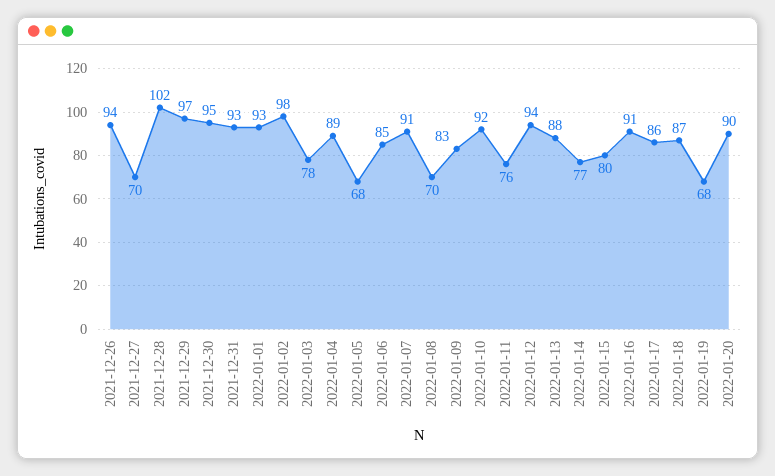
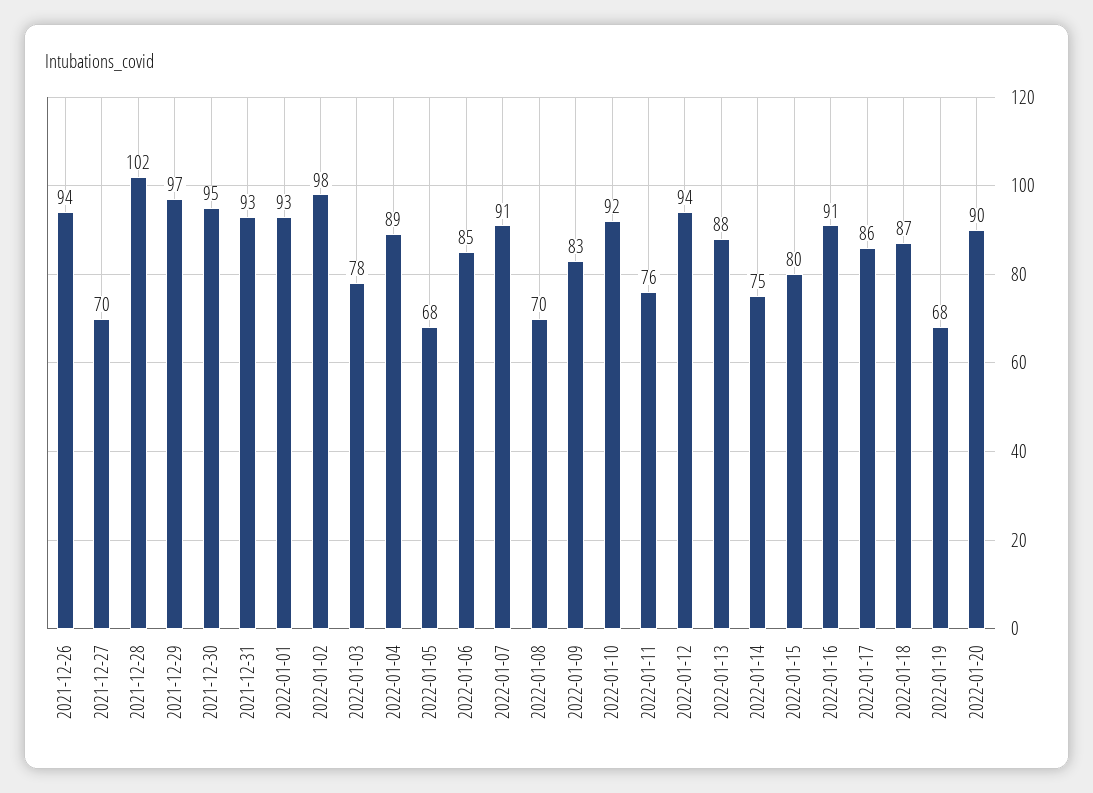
2022-01-14: 77 -> 75

